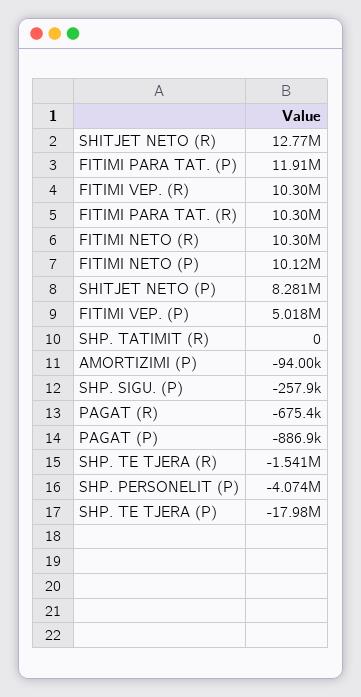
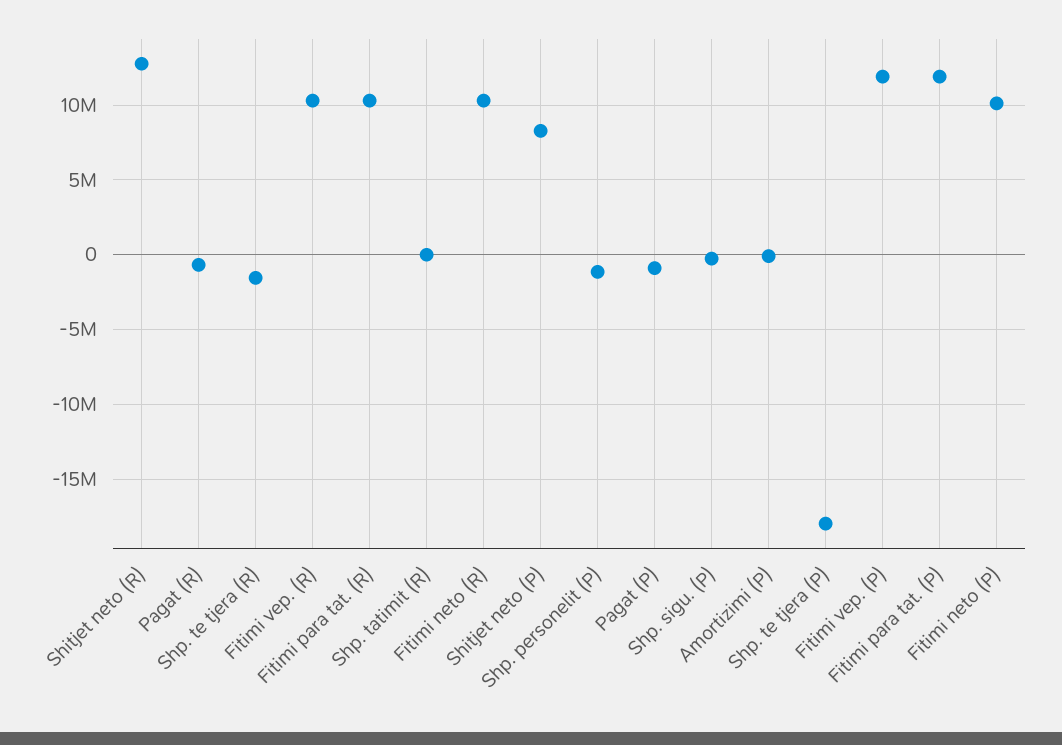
FITIMI VEP. (P): 5018000 -> 12000000
SHP. PERSONELIT (P): -4074000 -> -1000000

